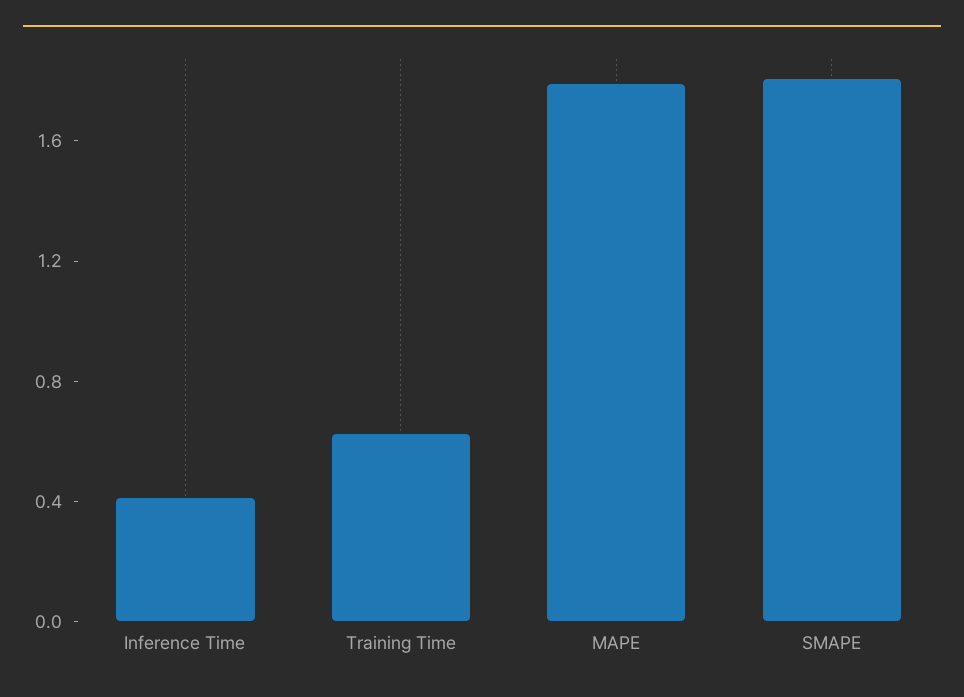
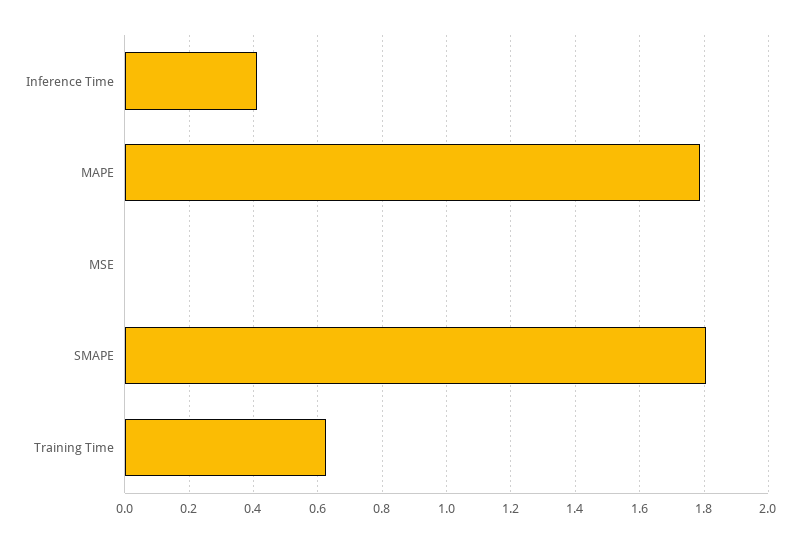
MSE: none -> 0

